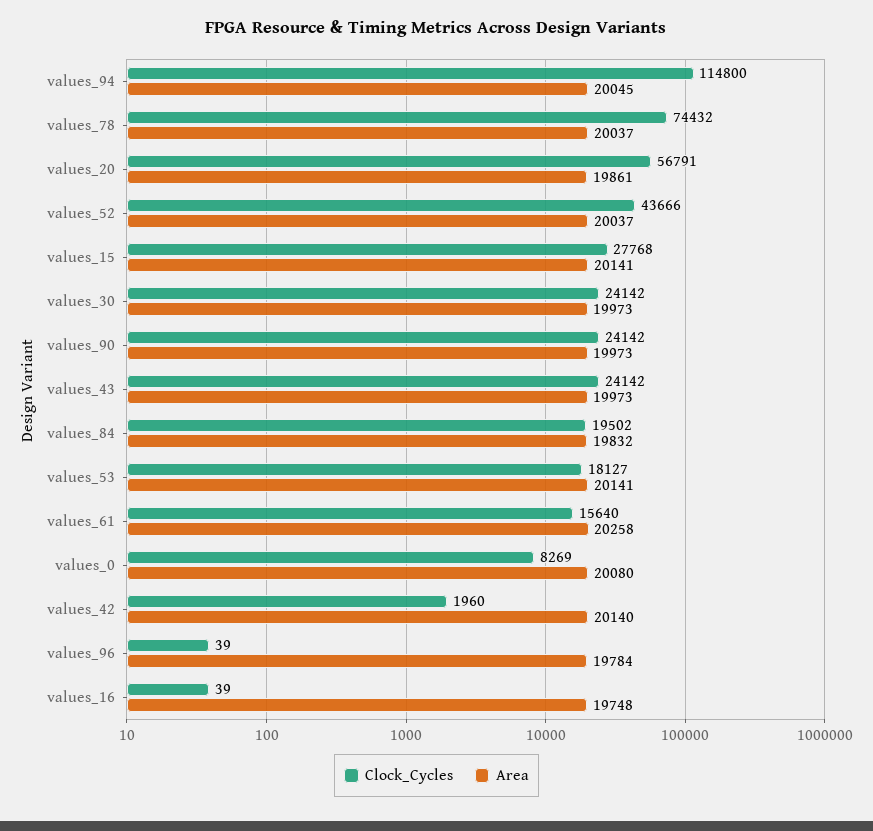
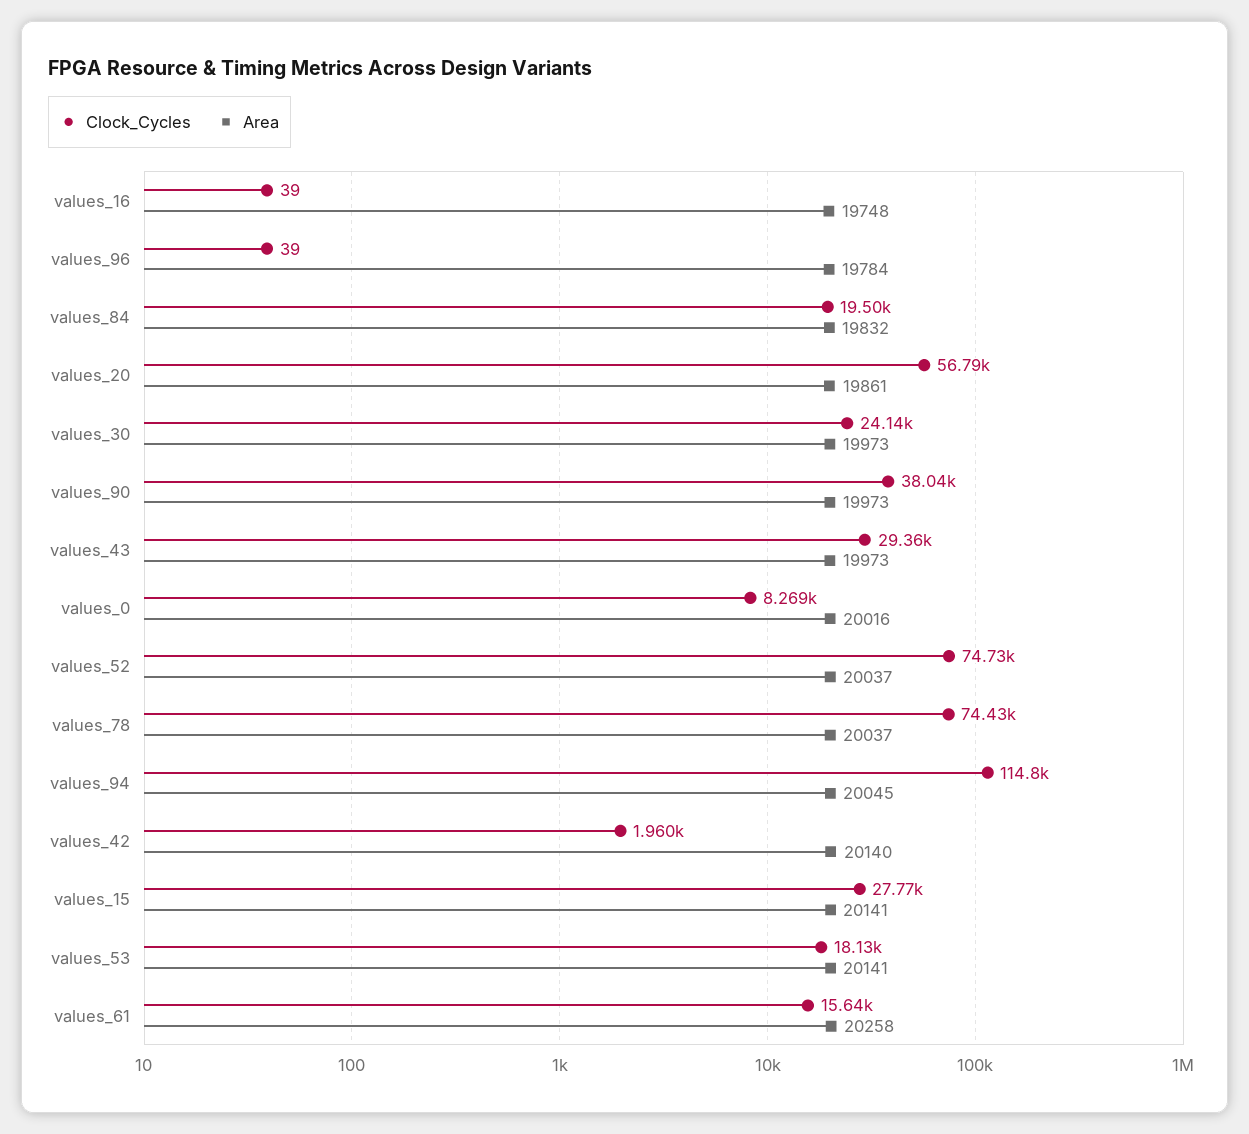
Clock_Cycles, values_52: 43666 -> 74730
Clock_Cycles, values_90: 24142 -> 38040
Clock_Cycles, values_43: 24142 -> 29360
Area, values_0: 20080 -> 20016

